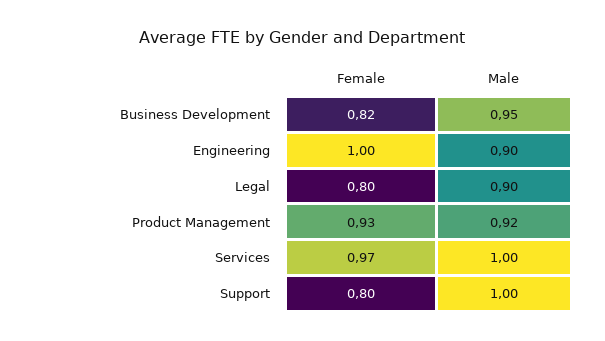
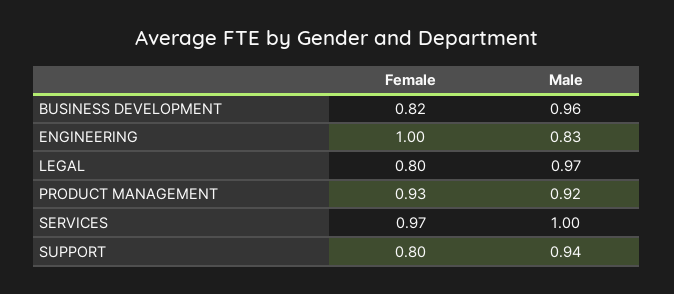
Male, Business Development: 0.95 -> 0.96
Male, Engineering: 0.9 -> 0.83
Male, Legal: 0.9 -> 0.97
Male, Support: 1 -> 0.94

